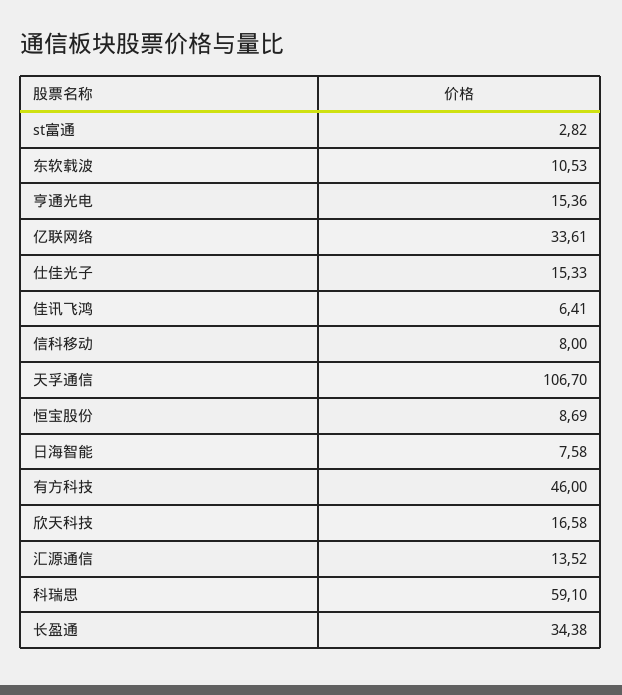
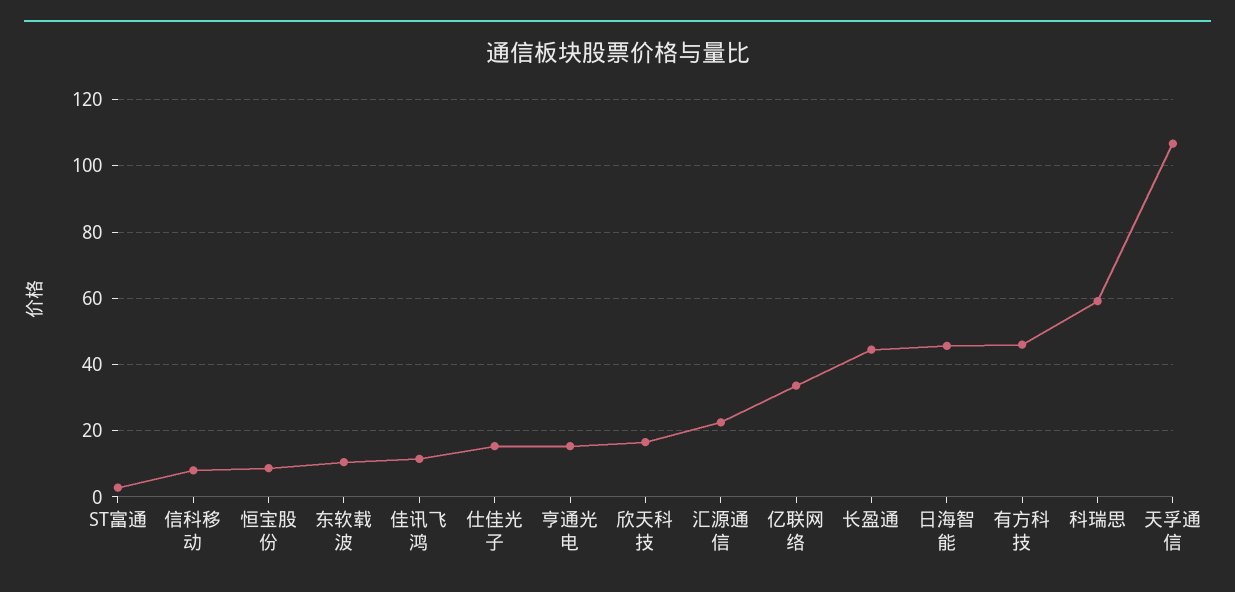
佳讯飞鸿: 6.41 -> 12
日海智能: 7.58 -> 46
汇源通信: 13.52 -> 22
长盈通: 34.38 -> 44

